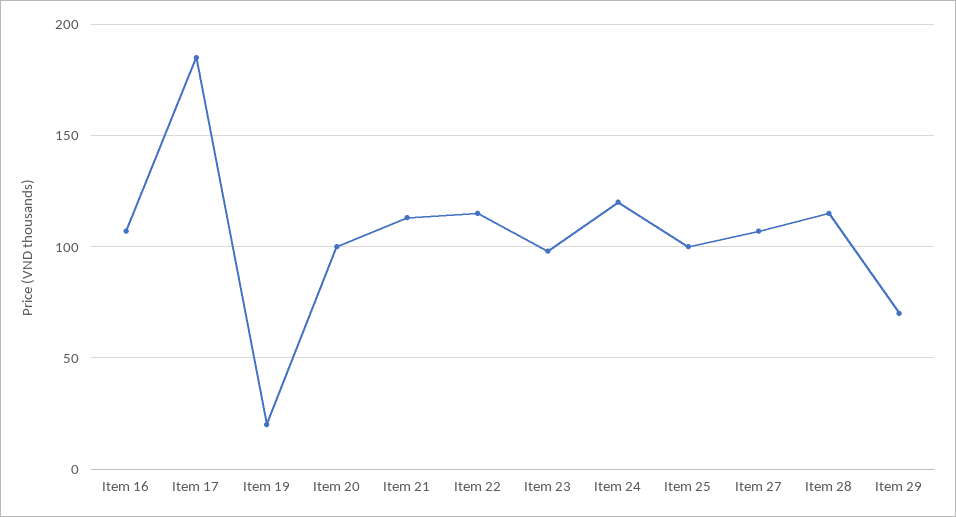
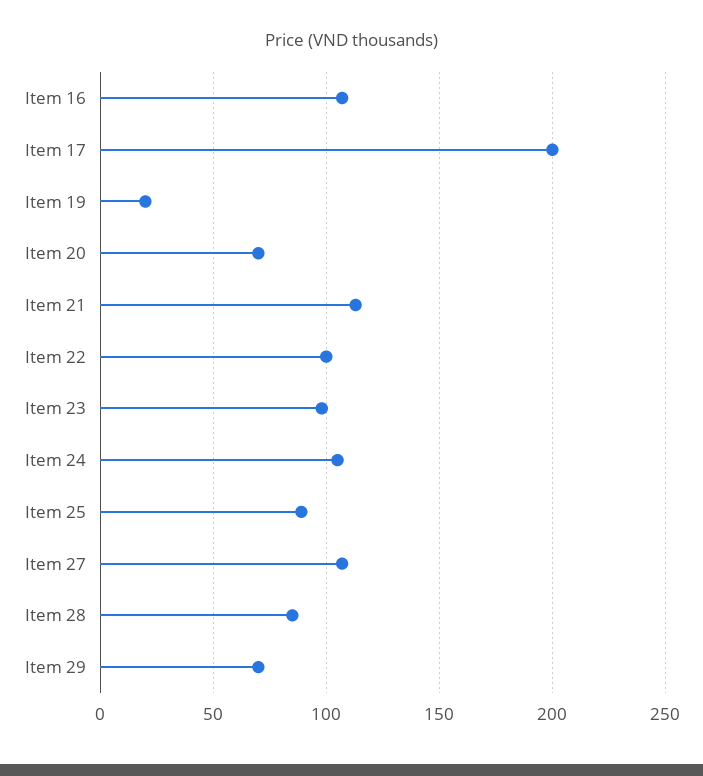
Item 17: 185 -> 200
Item 20: 100 -> 70
Item 22: 115 -> 100
Item 24: 120 -> 105
Item 25: 100 -> 90
Item 28: 115 -> 85

